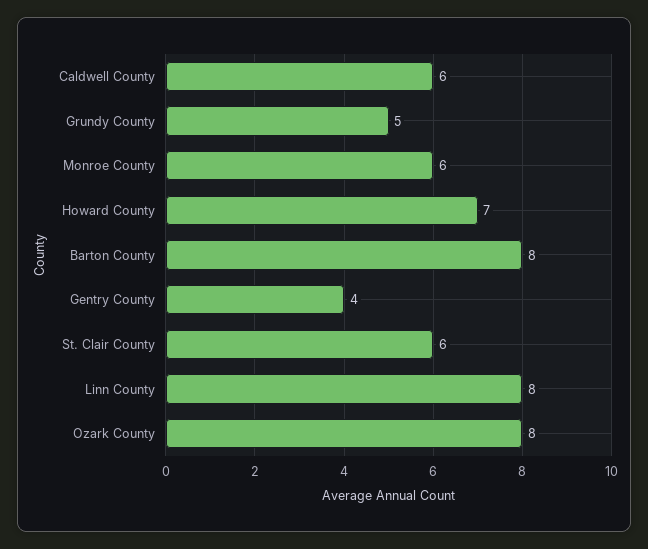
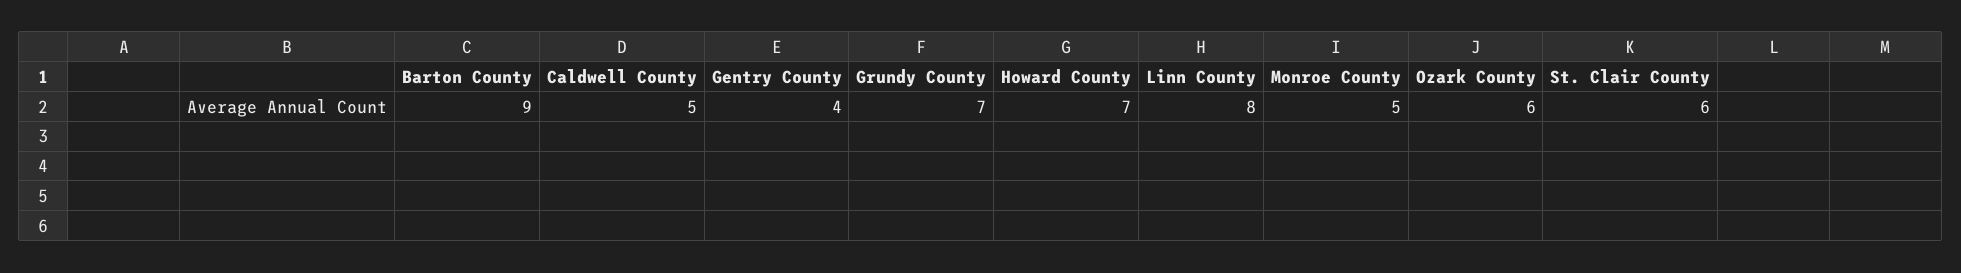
Caldwell County: 6 -> 5
Grundy County: 5 -> 7
Monroe County: 6 -> 5
Barton County: 8 -> 9
Ozark County: 8 -> 6

